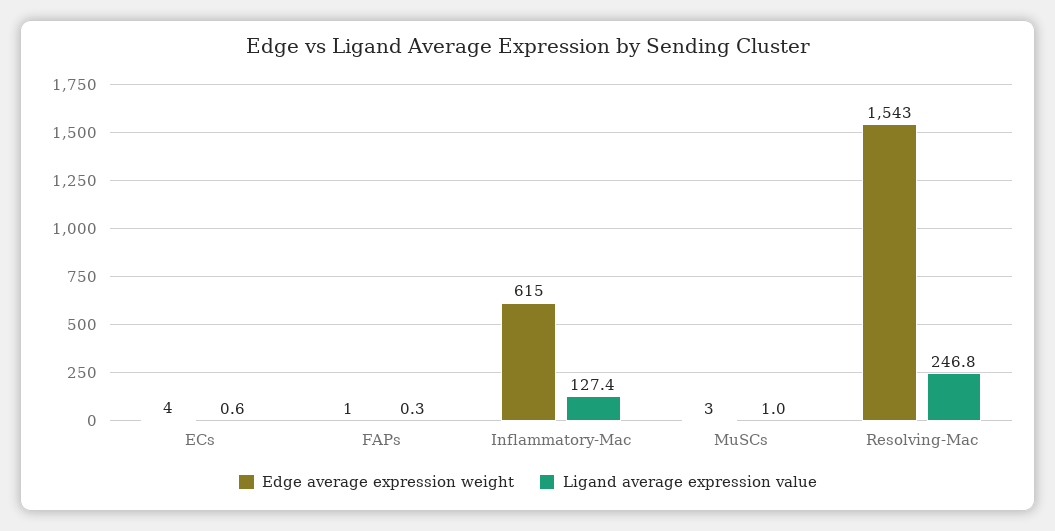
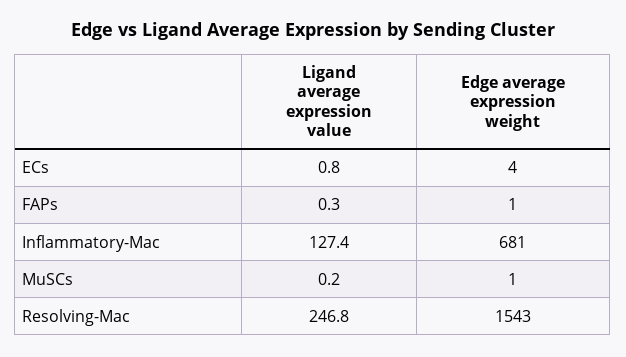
Ligand average expression value, ECs: 0.6 -> 0.8
Edge average expression weight, Inflammatory-Mac: 615 -> 681
Edge average expression weight, MuSCs: 3 -> 1
Ligand average expression value, MuSCs: 1 -> 0.2

